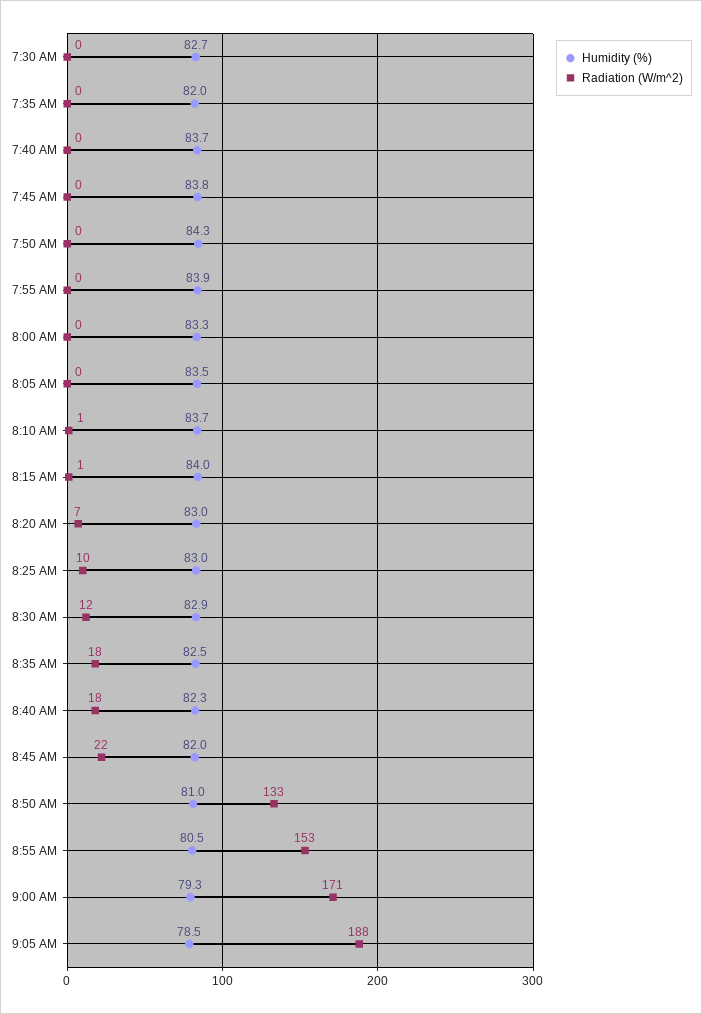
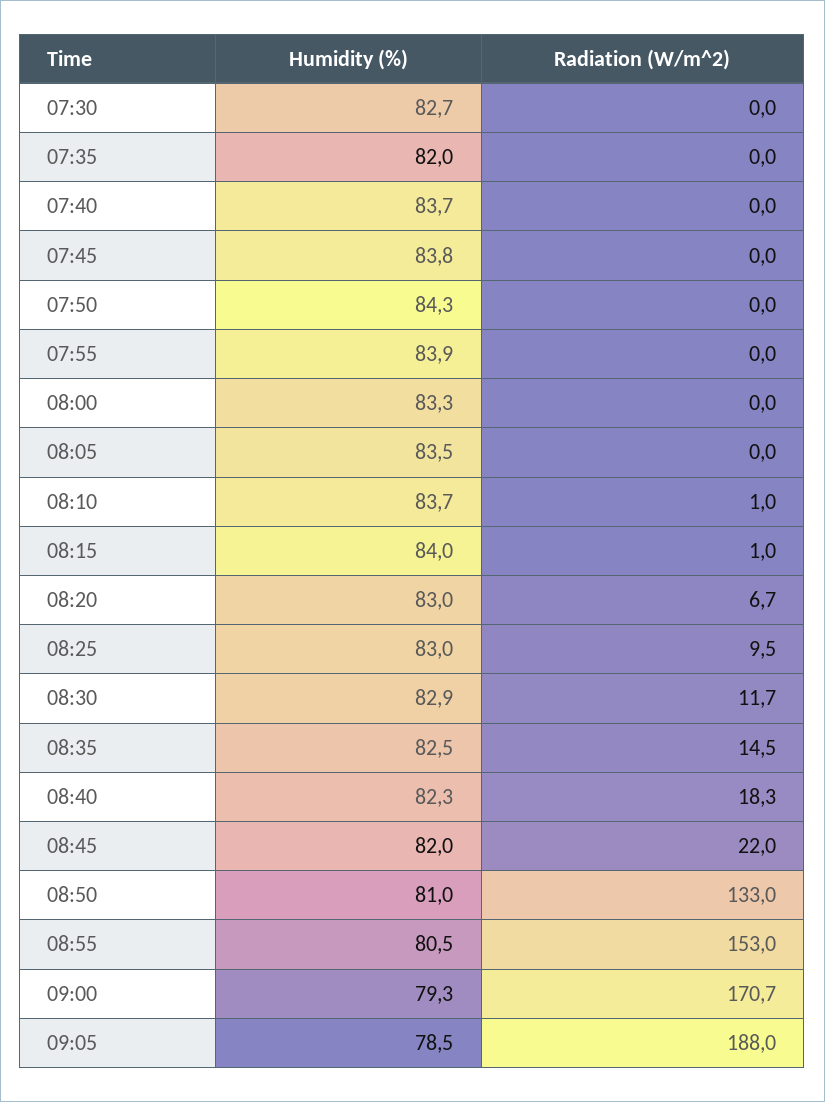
Radiation (W/m^2), 8:35 AM: 18 -> 14.5

